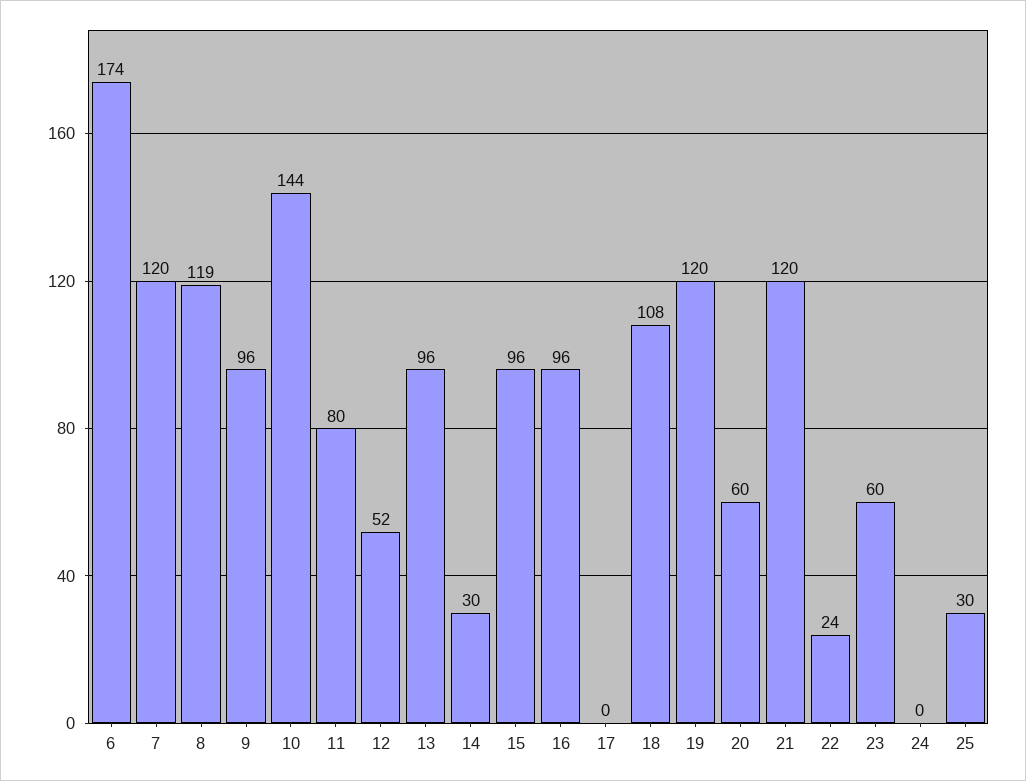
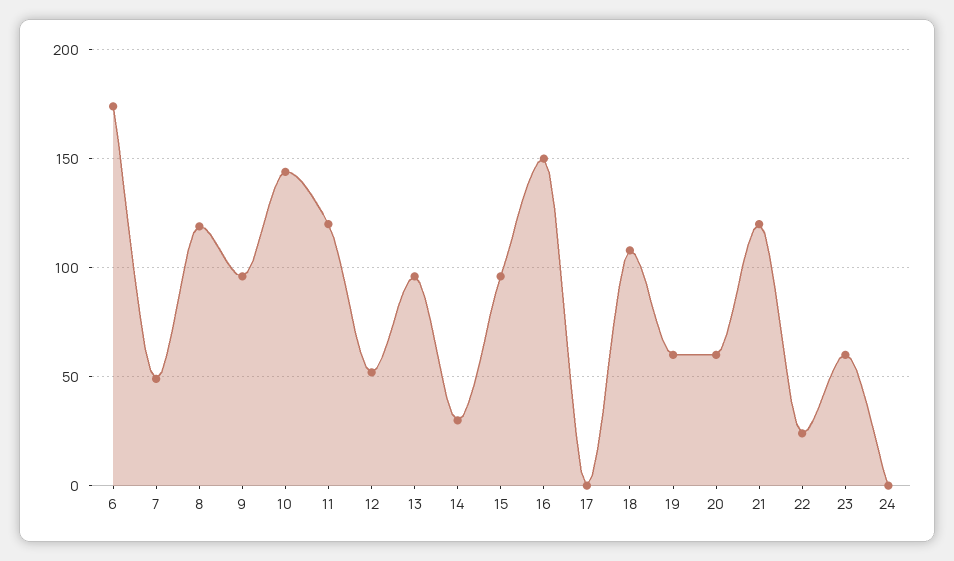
7: 120 -> 50
11: 80 -> 120
16: 96 -> 150
19: 120 -> 60
25: 30 -> none

